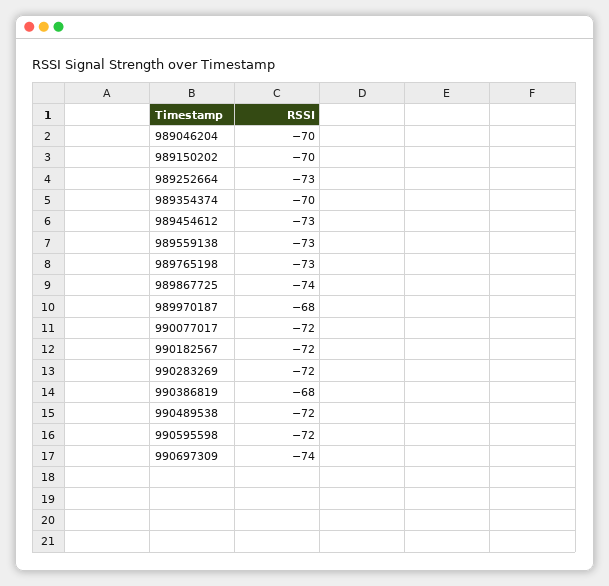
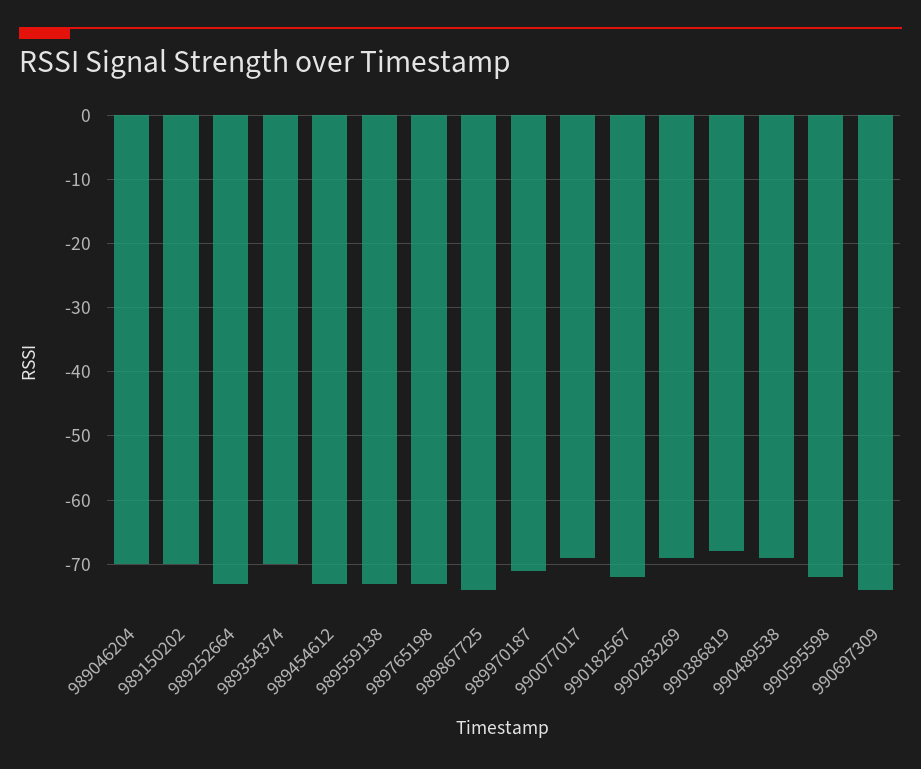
989970187: -68 -> -71
990077017: -72 -> -69
990283269: -72 -> -69
990489538: -72 -> -69

